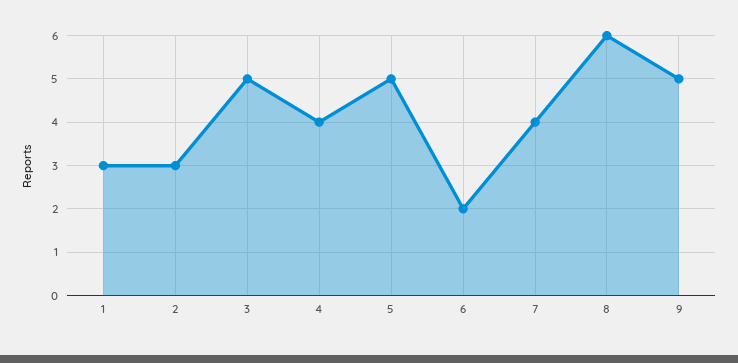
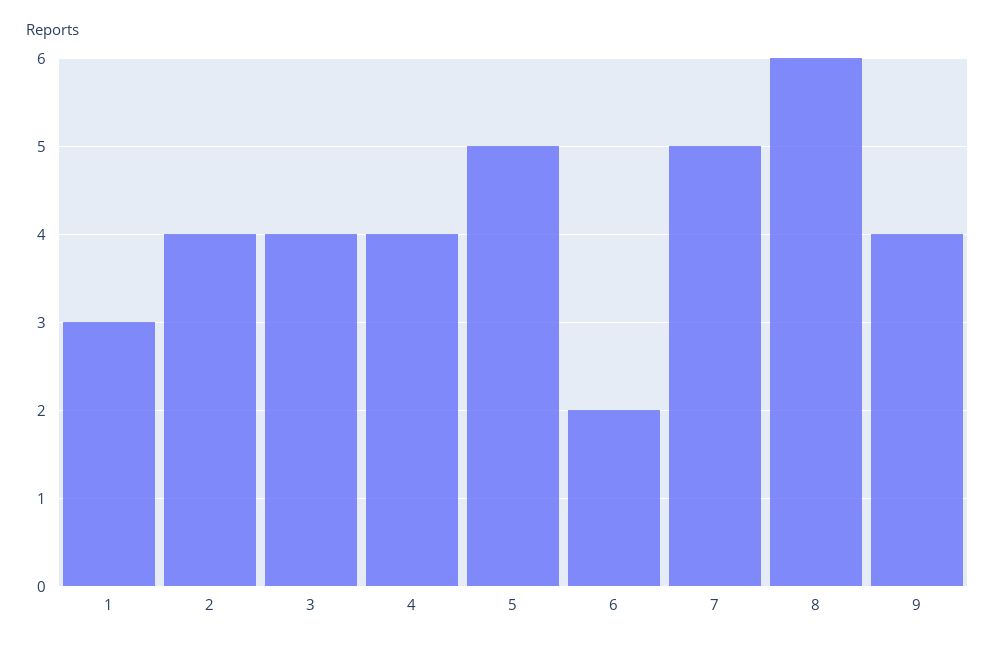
2: 3 -> 4
3: 5 -> 4
7: 4 -> 5
9: 5 -> 4

